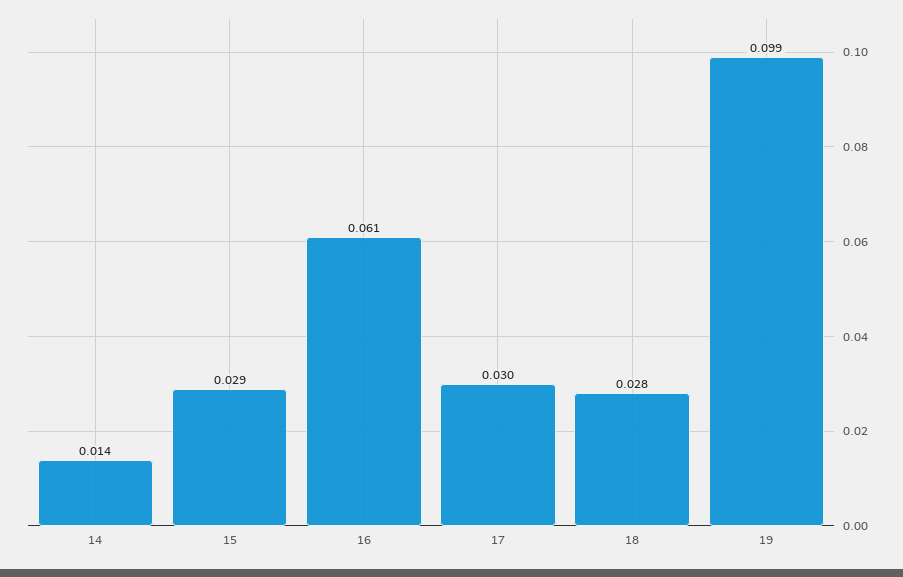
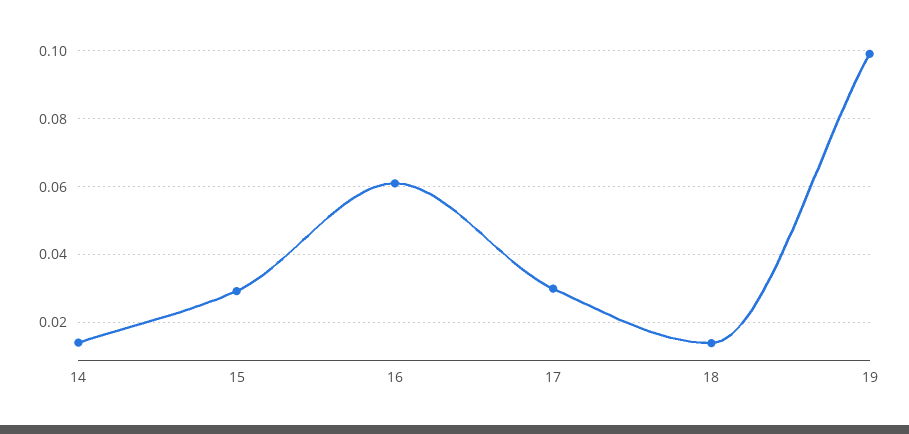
18: 0.028 -> 0.014

